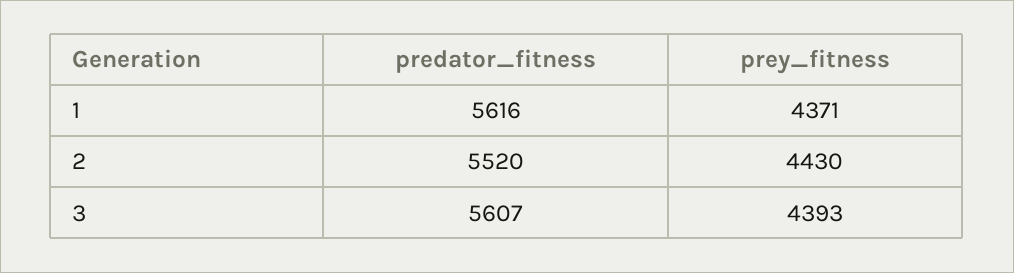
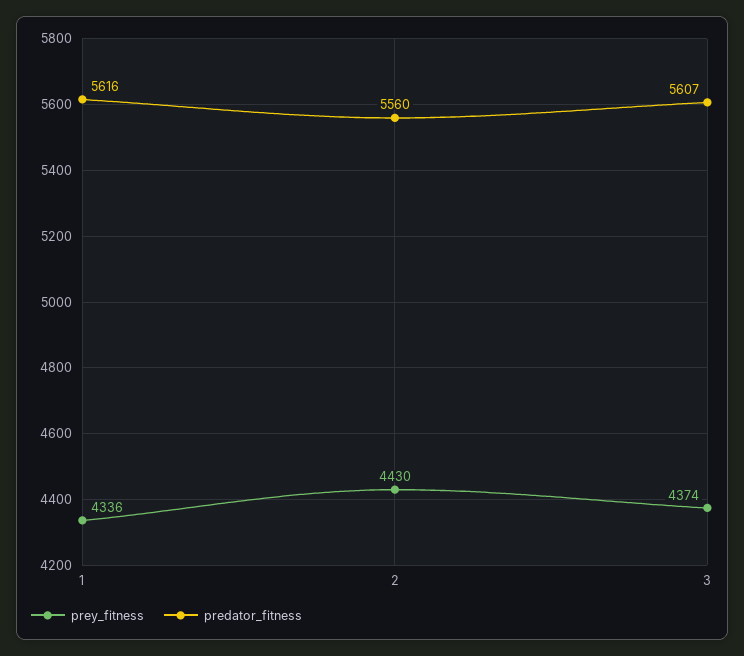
prey_fitness, 1: 4371 -> 4336
predator_fitness, 2: 5520 -> 5560
prey_fitness, 3: 4393 -> 4374

